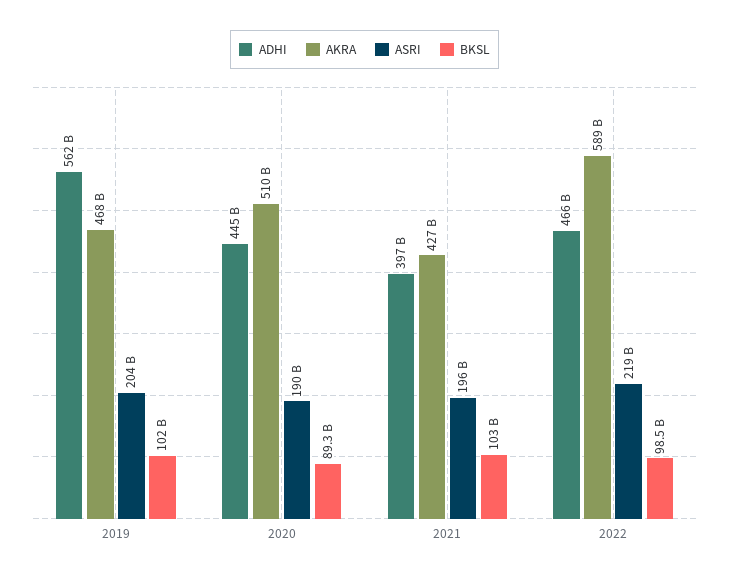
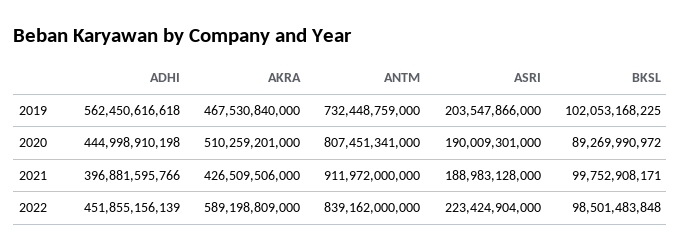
ASRI, 2021: 196000000000 -> 188983128000
BKSL, 2021: 103000000000 -> 99752908171
ADHI, 2022: 466000000000 -> 451855156139
ASRI, 2022: 219000000000 -> 223424904000
ANTM, 2019: none -> 732448759000
ANTM, 2020: none -> 807451341000
ANTM, 2021: none -> 911972000000
ANTM, 2022: none -> 839162000000

